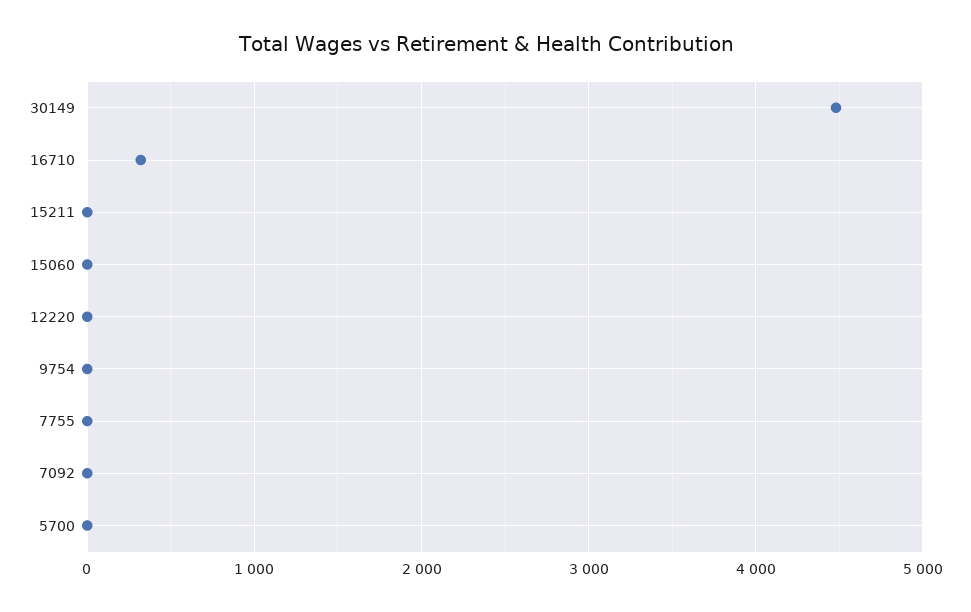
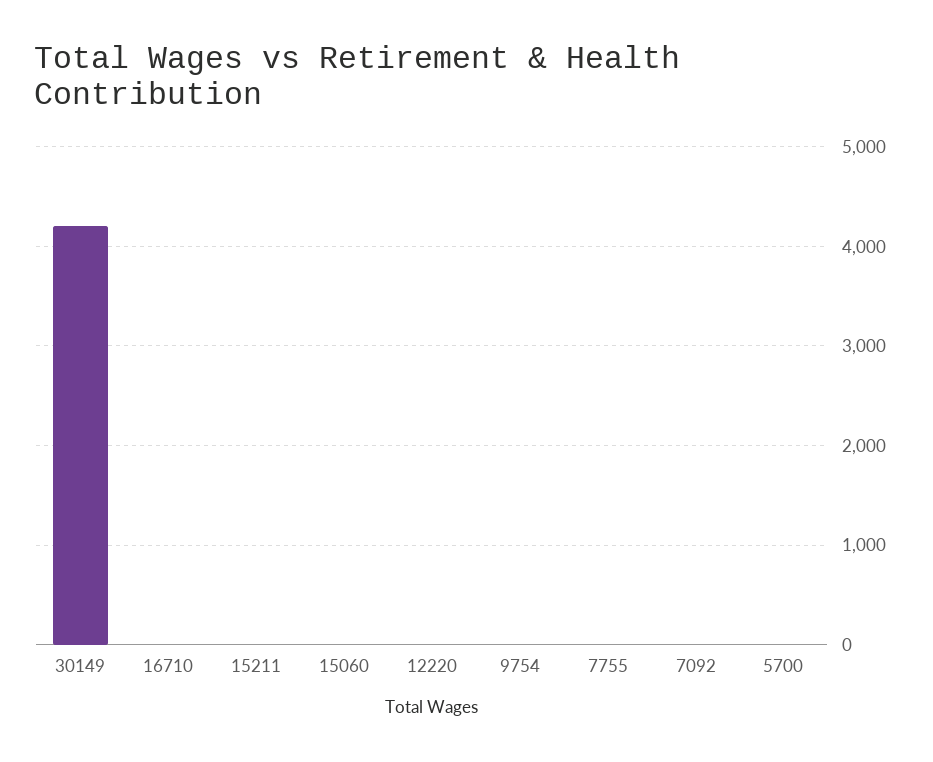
30149: 4500 -> 4200
16710: 300 -> 0

